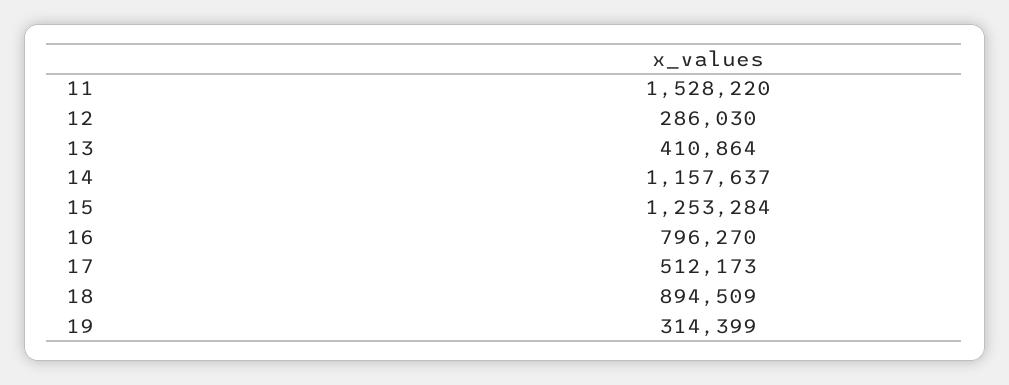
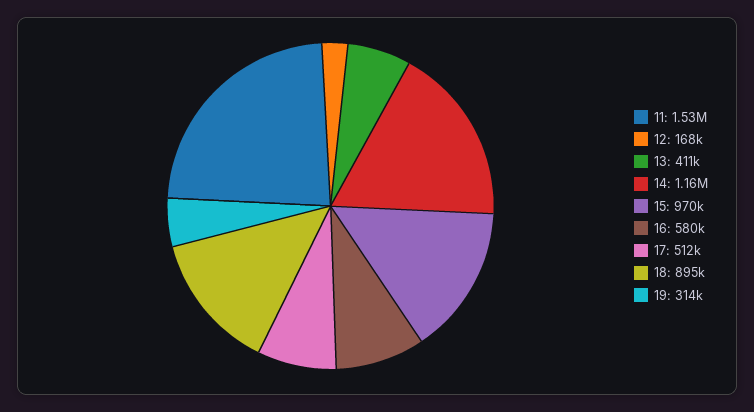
12: 286030 -> 168000
15: 1253284 -> 970000
16: 796270 -> 580000

